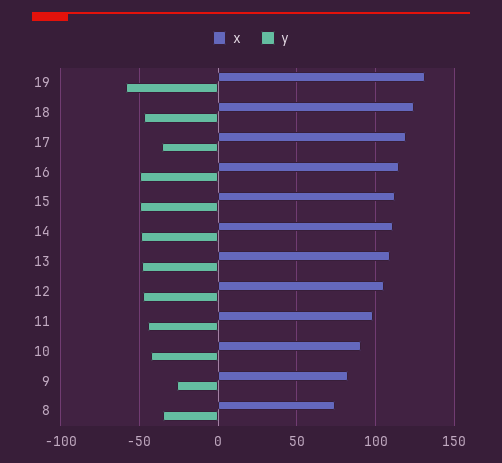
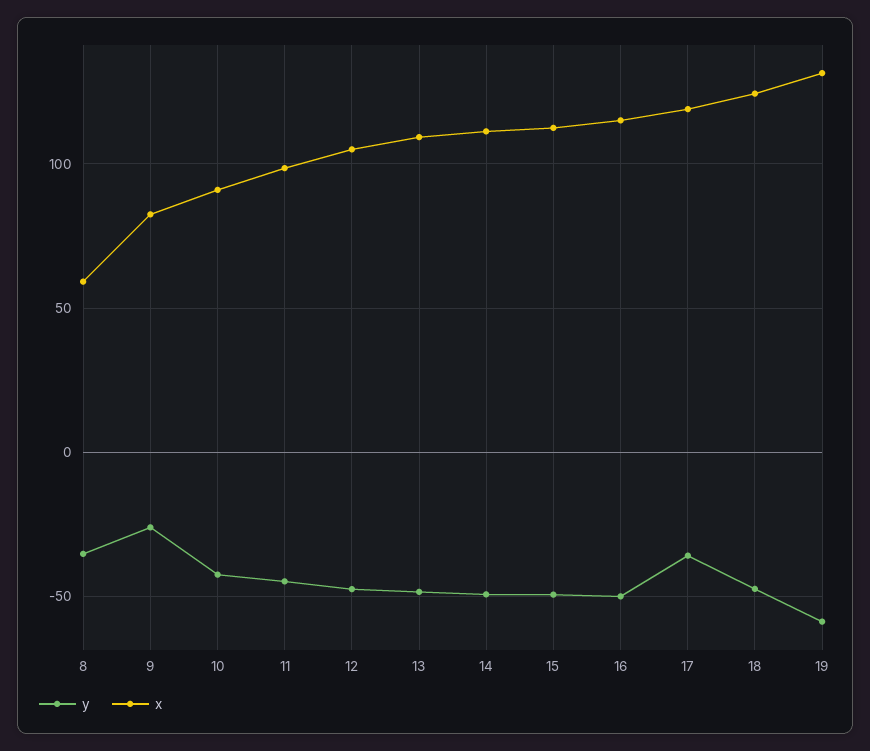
x, 8: 75 -> 60

